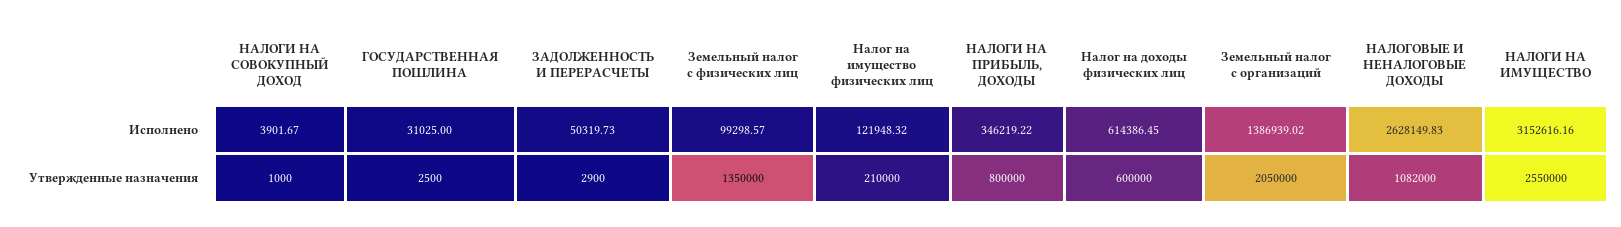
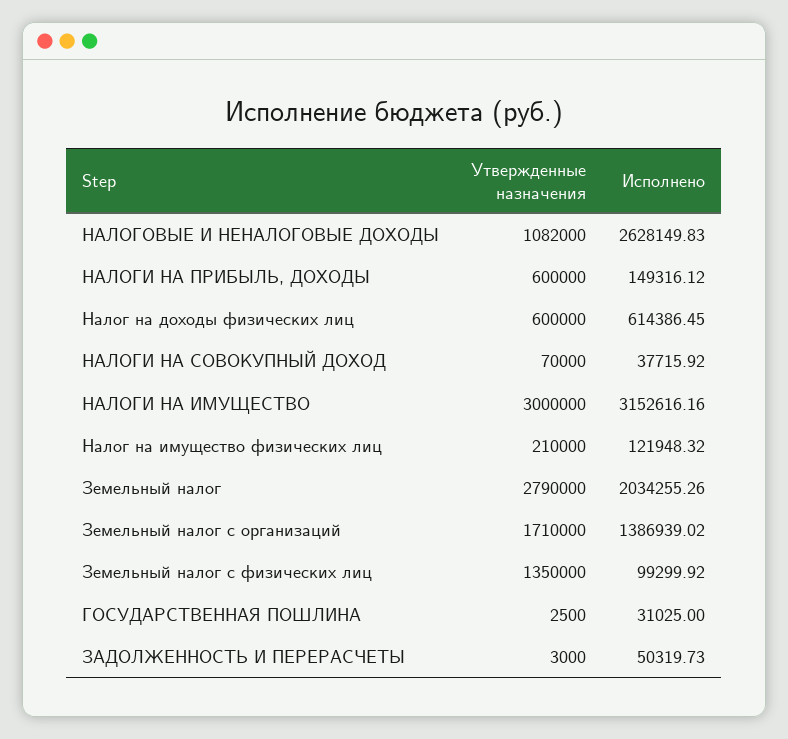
НАЛОГИ НА СОВОКУПНЫЙ ДОХОД, Исполнено: 3901.67 -> 37715.92
Земельный налог с физических лиц, Исполнено: 99298.57 -> 99299.92
НАЛОГИ НА ПРИБЫЛЬ, ДОХОДЫ, Исполнено: 346219.22 -> 149316.12
НАЛОГИ НА СОВОКУПНЫЙ ДОХОД, Утвержденные назначения: 1000 -> 70000
ЗАДОЛЖЕННОСТЬ И ПЕРЕРАСЧЕТЫ, Утвержденные назначения: 2900 -> 3000
НАЛОГИ НА ПРИБЫЛЬ, ДОХОДЫ, Утвержденные назначения: 800000 -> 600000
Земельный налог с организаций, Утвержденные назначения: 2050000 -> 1710000
НАЛОГИ НА ИМУЩЕСТВО, Утвержденные назначения: 2550000 -> 3000000
Земельный налог, Утвержденные назначения: none -> 2790000
Земельный налог, Исполнено: none -> 2034255.26

